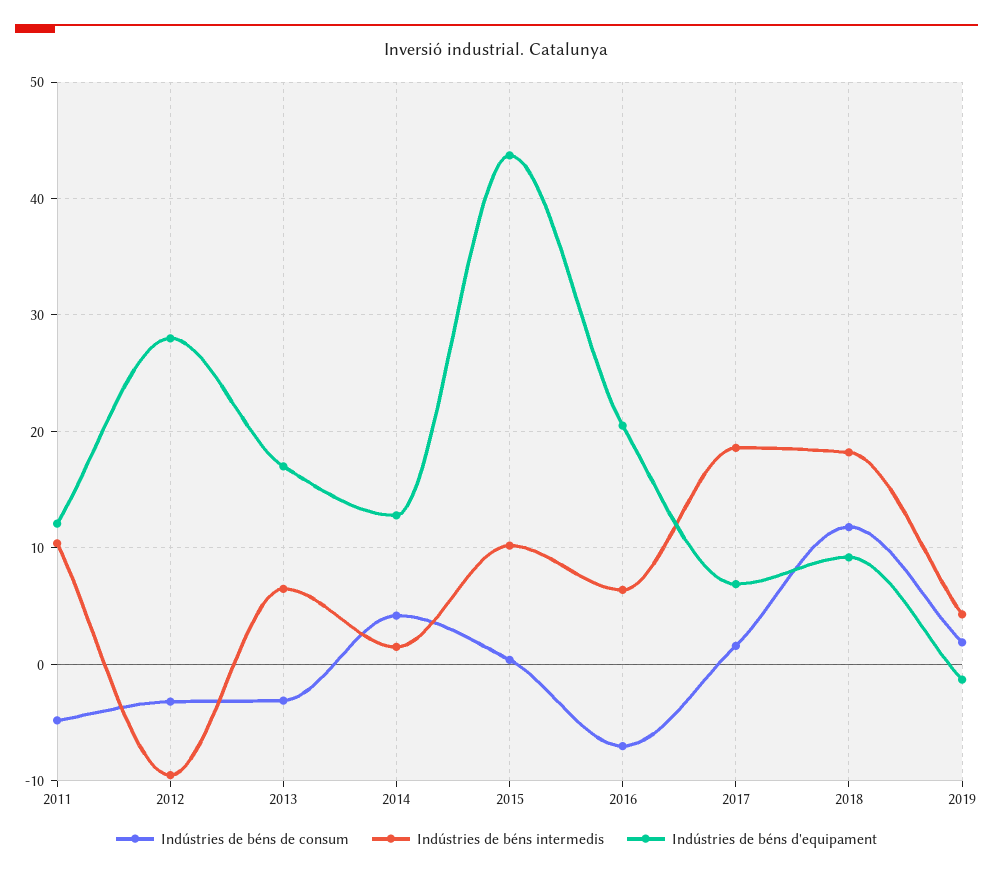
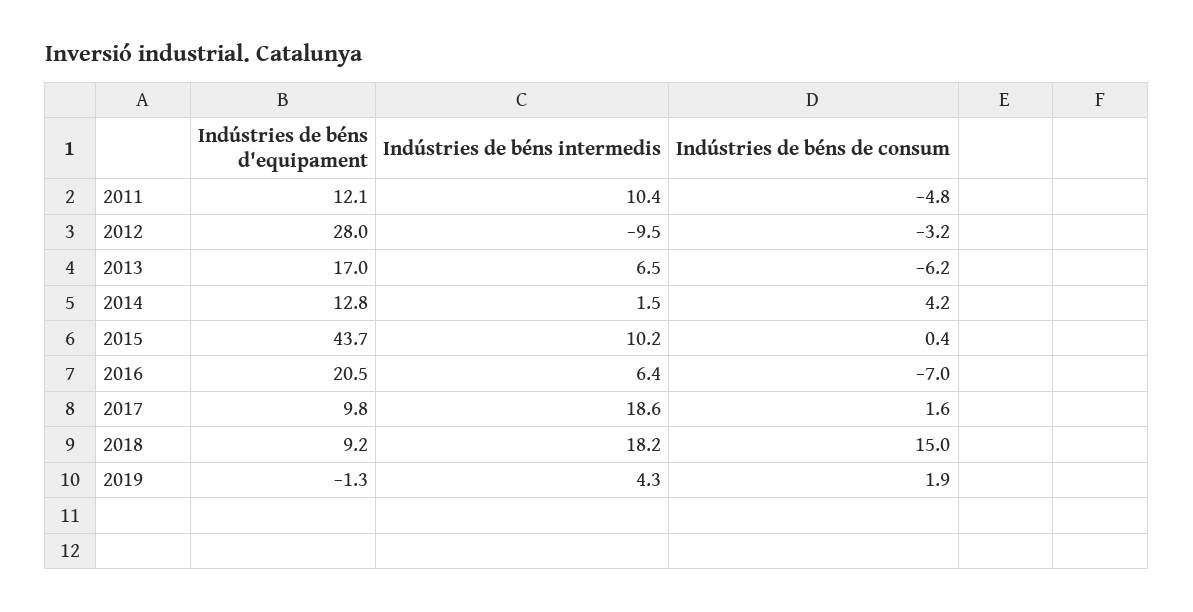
Indústries de béns de consum, 2013: -3 -> -6.2
Indústries de béns d'equipament, 2017: 7 -> 9.8
Indústries de béns de consum, 2018: 12 -> 15

